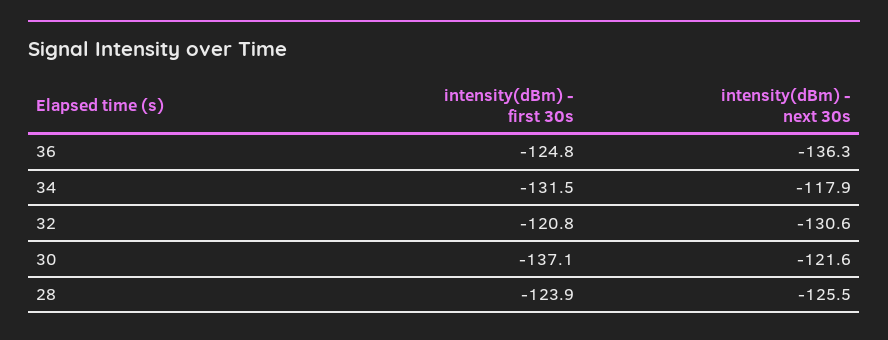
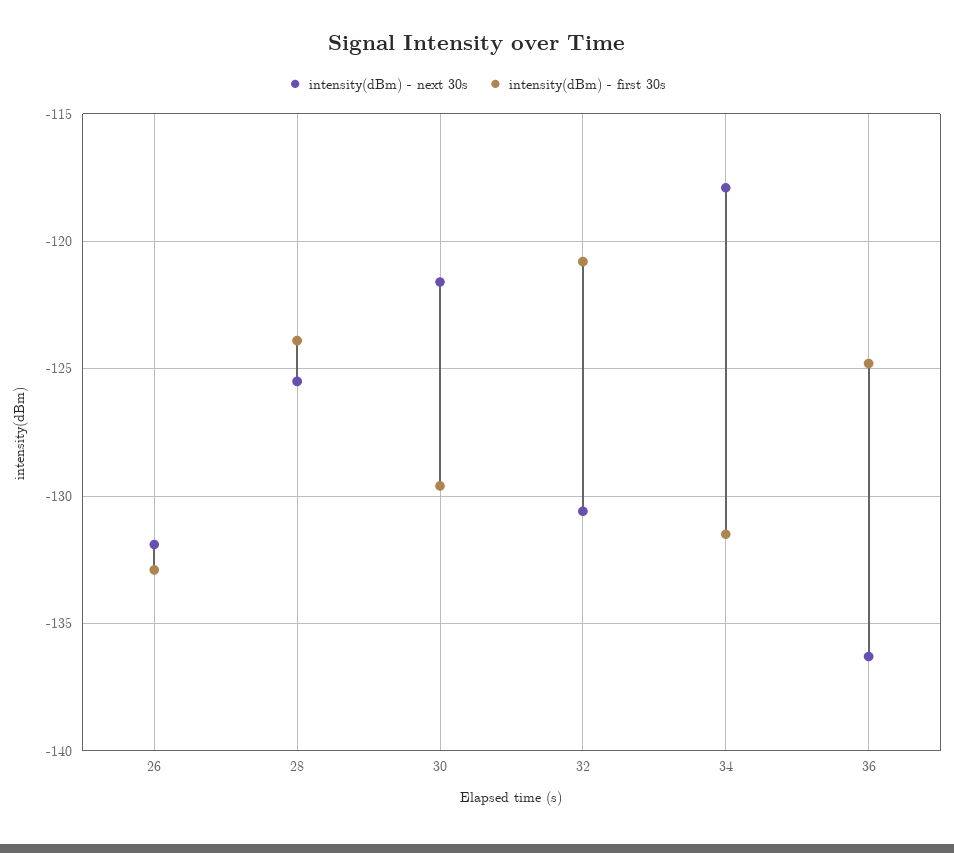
intensity(dBm) - first 30s, 30: -137.1 -> -129.5
intensity(dBm) - next 30s, 26: none -> -132
intensity(dBm) - first 30s, 26: none -> -133

